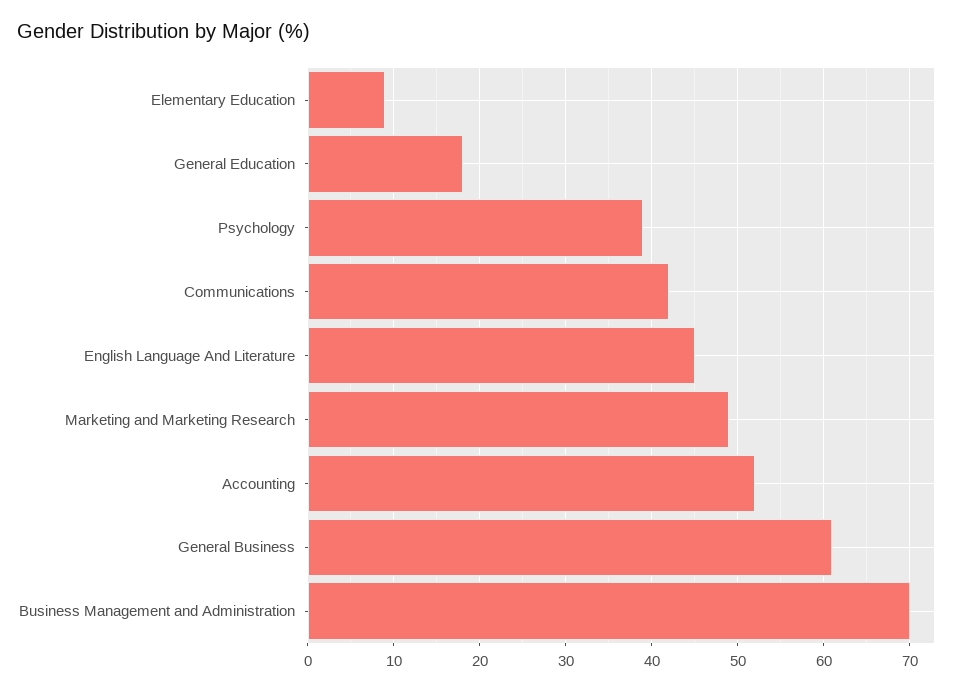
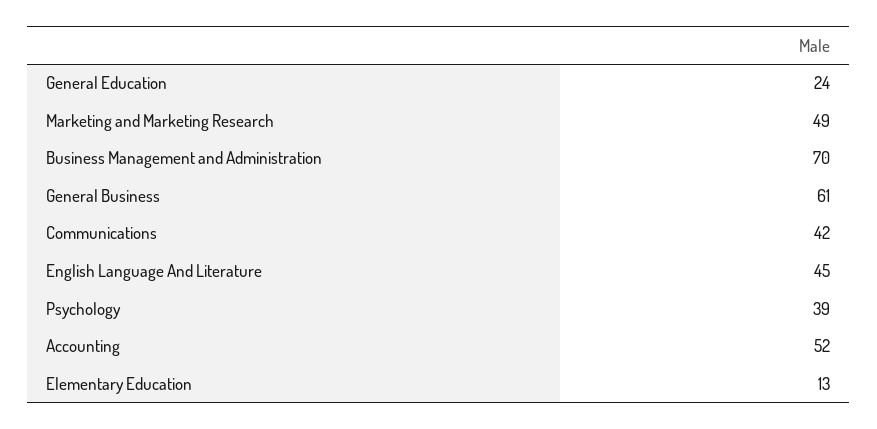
Elementary Education: 9 -> 13
General Education: 18 -> 24

